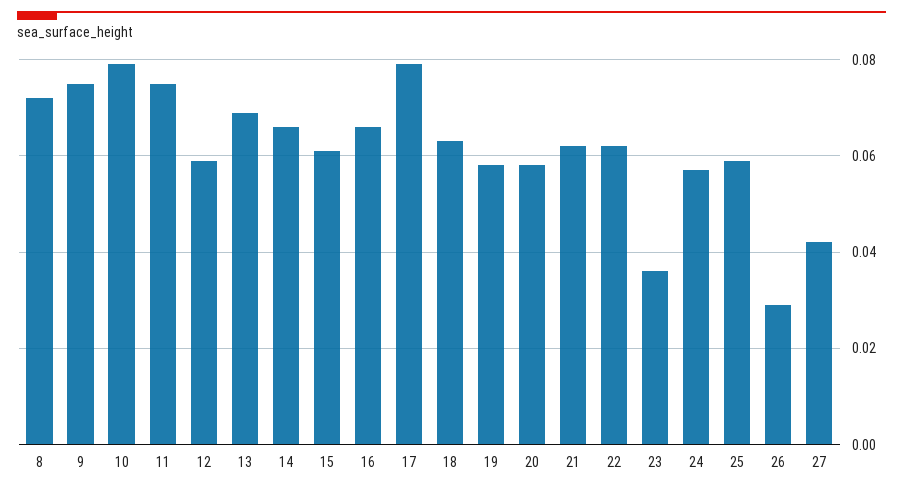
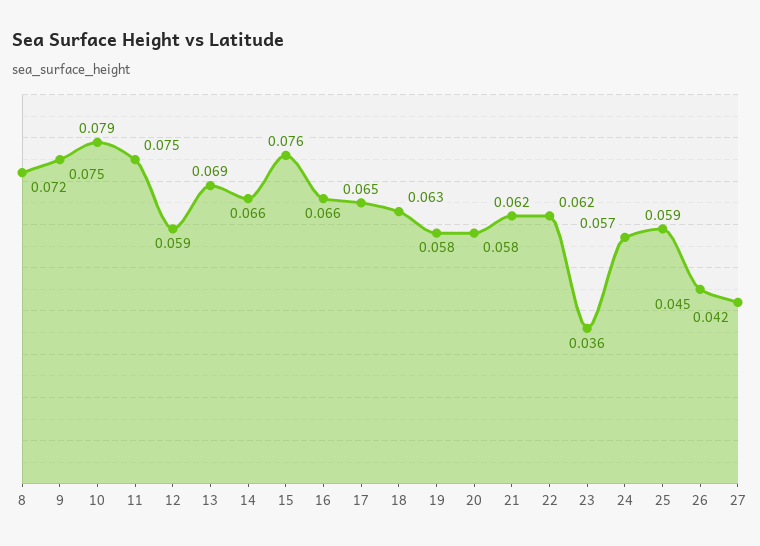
15: 0.06 -> 0.076
17: 0.08 -> 0.065
26: 0.03 -> 0.045

